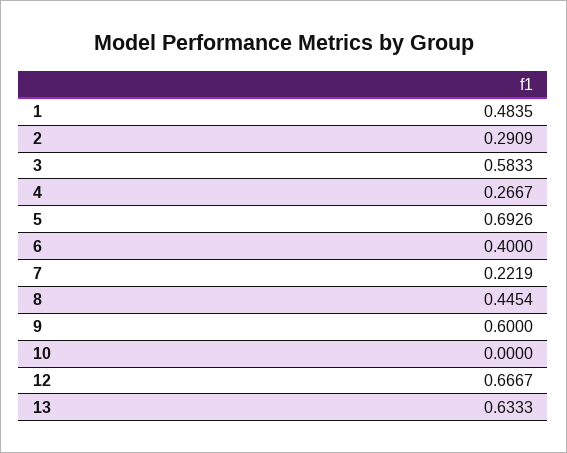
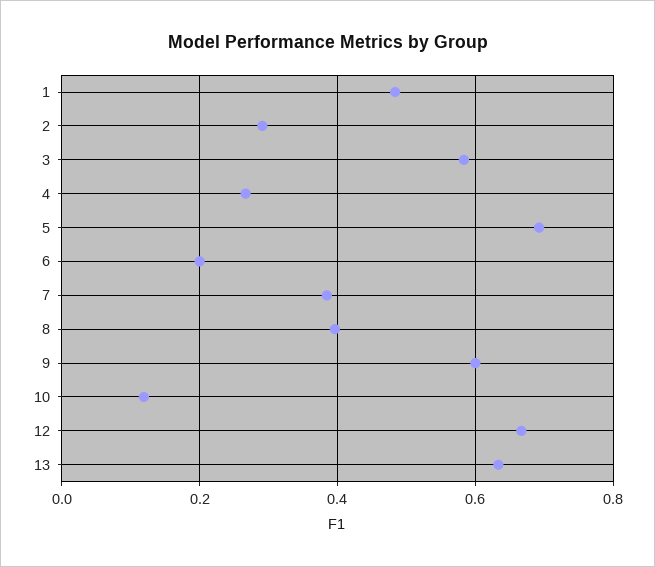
6: 0.4 -> 0.2
7: 0.2219 -> 0.38
8: 0.4454 -> 0.4
10: 0 -> 0.12

